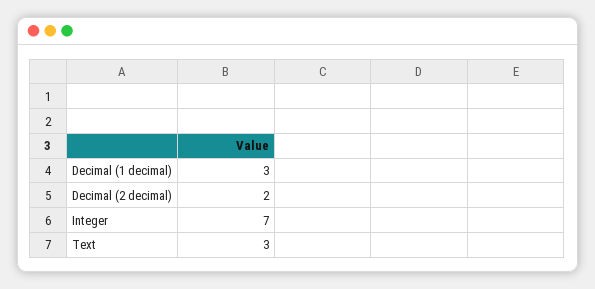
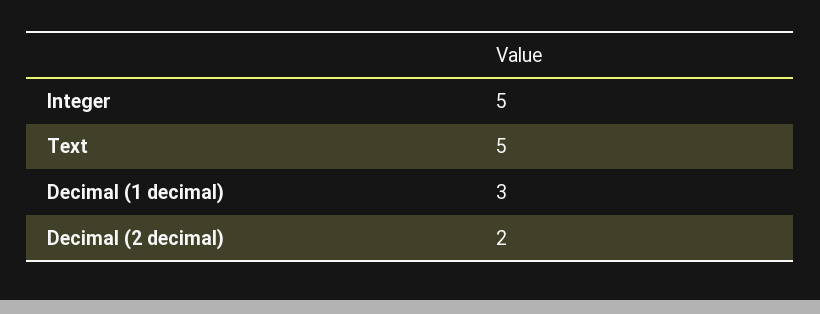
Integer: 7 -> 5
Text: 3 -> 5

